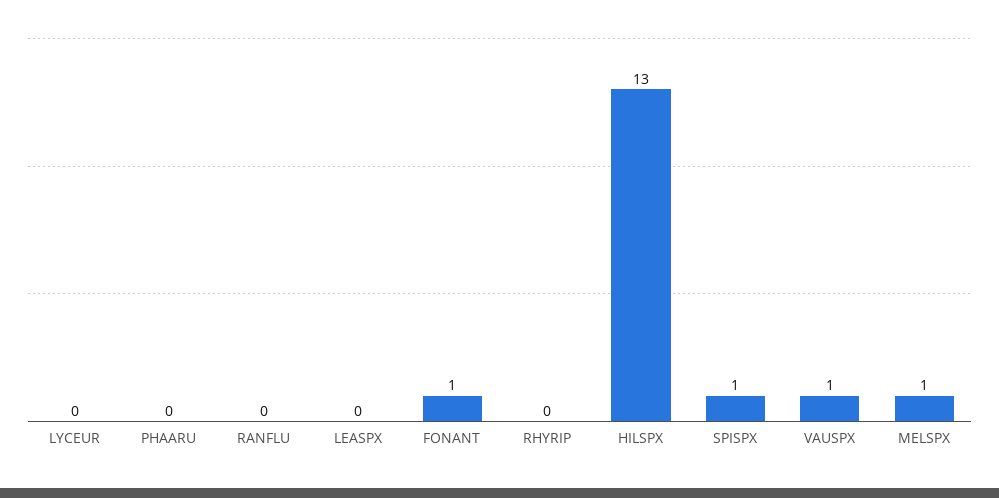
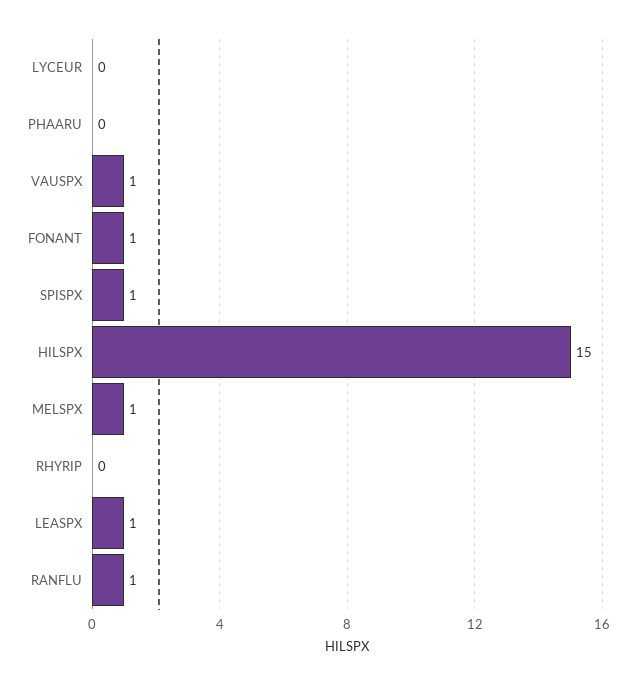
RANFLU: 0 -> 1
LEASPX: 0 -> 1
HILSPX: 13 -> 15

